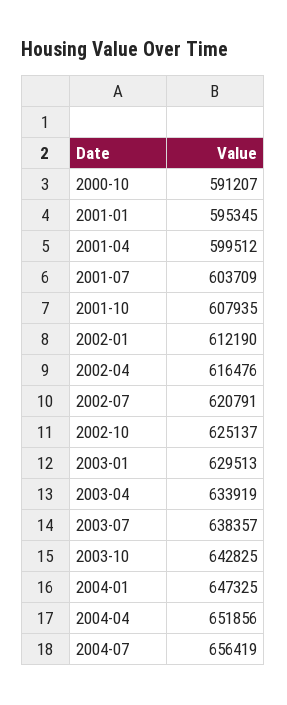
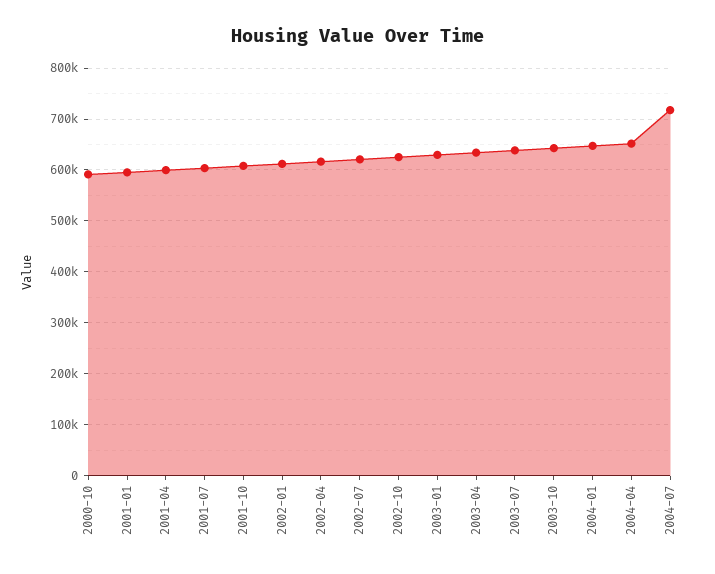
2004-07: 656419 -> 720000

